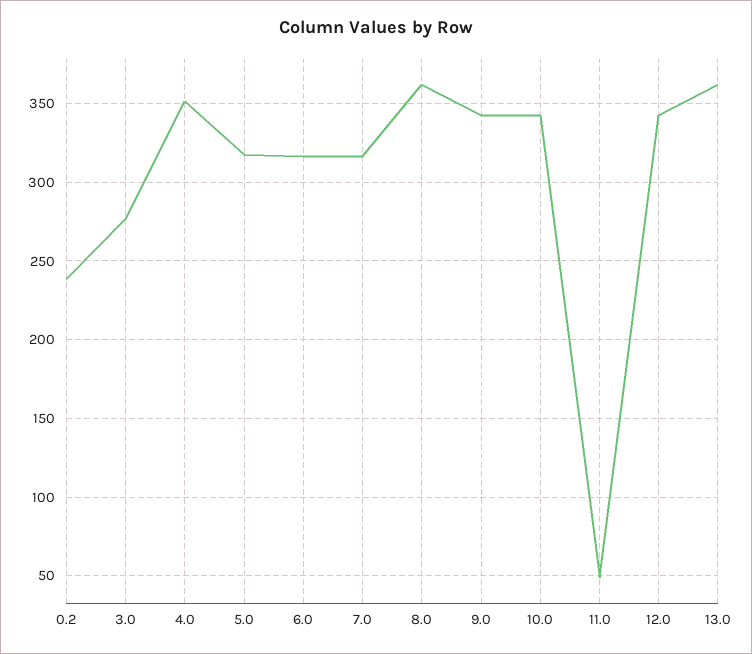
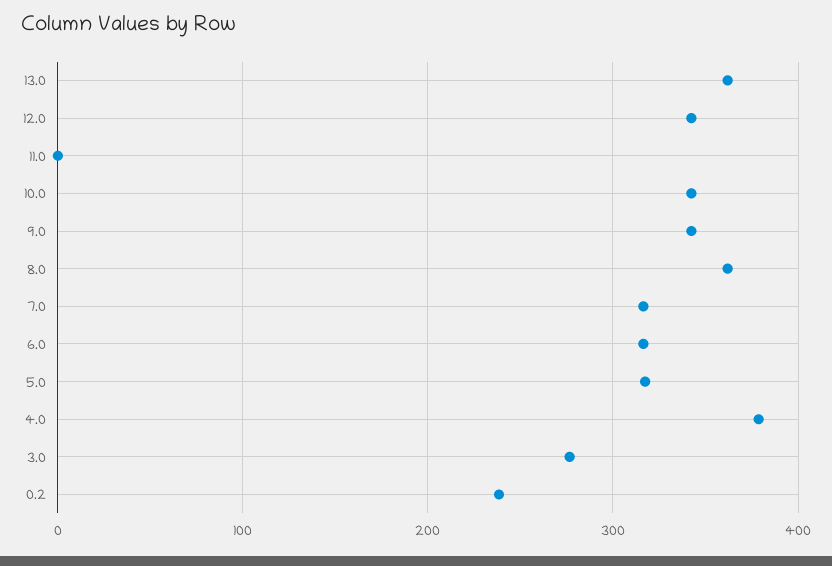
4.0: 350 -> 380
11.0: 50 -> 0

